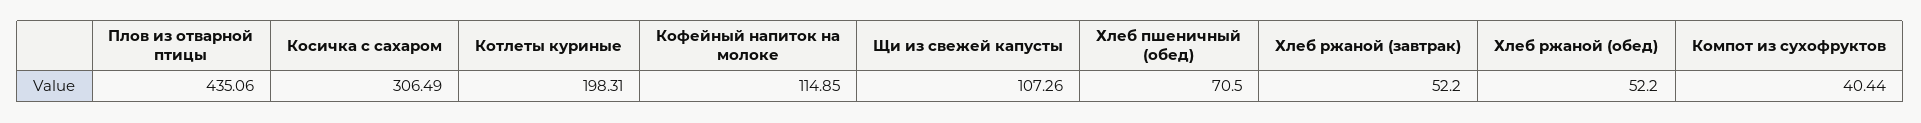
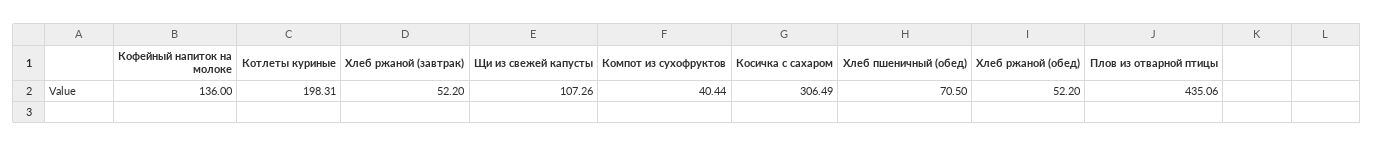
Кофейный напиток на молоке: 114.85 -> 136

